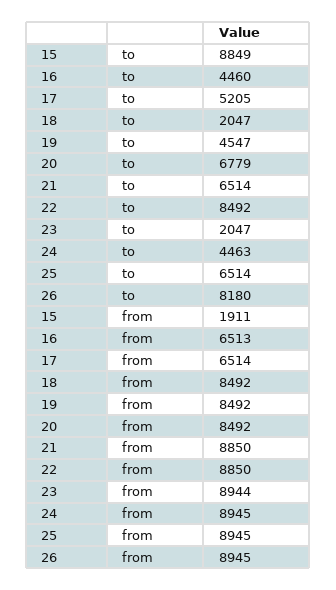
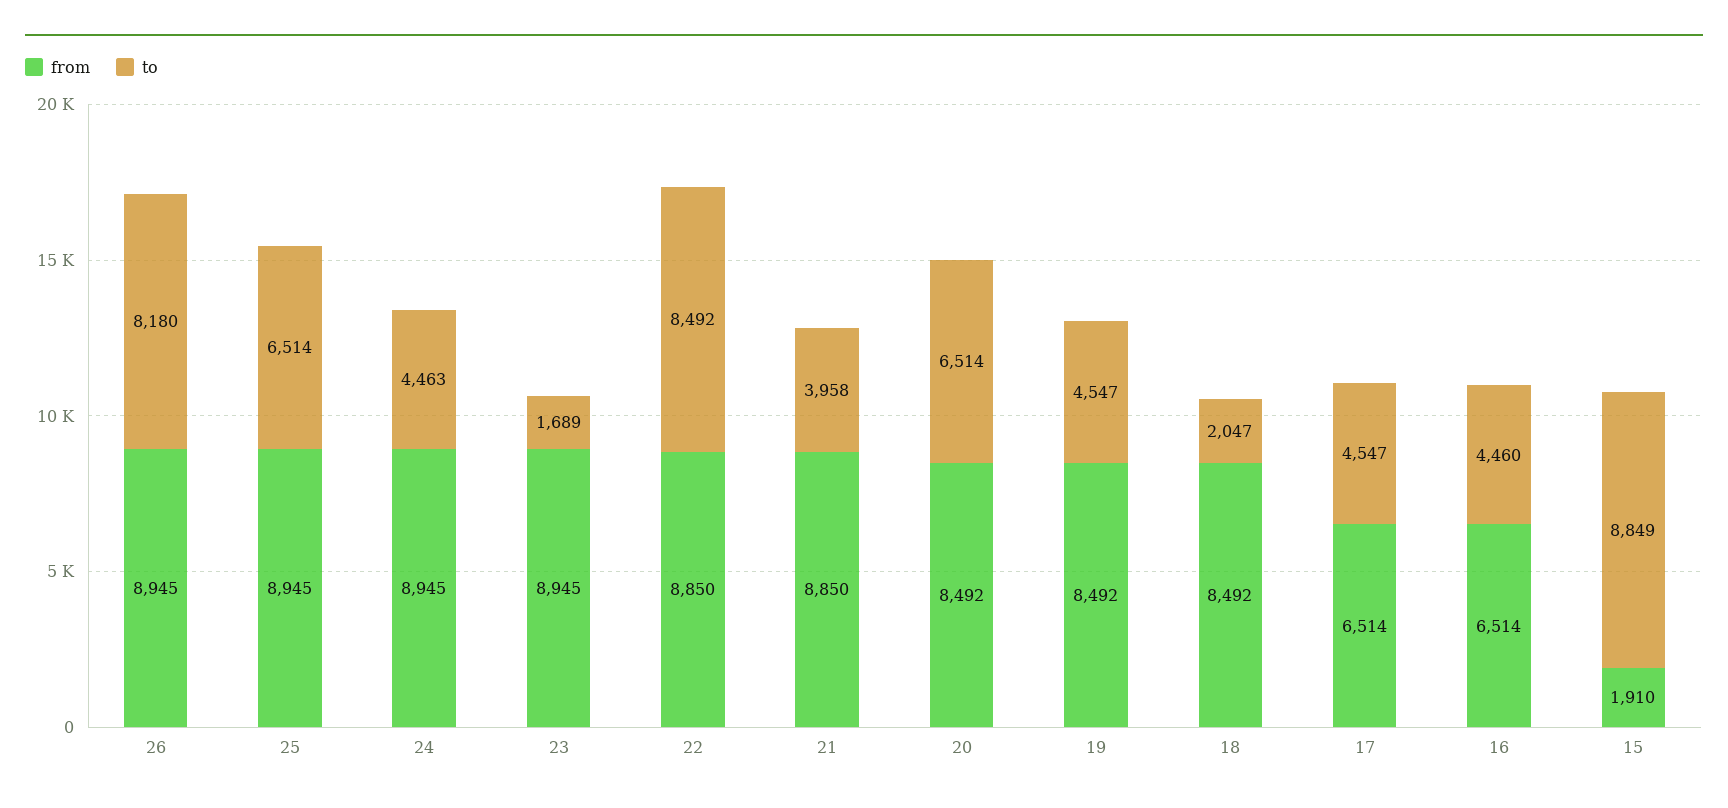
to, 17: 5205 -> 4547
to, 20: 6779 -> 6514
to, 21: 6514 -> 3958
to, 23: 2047 -> 1689
from, 15: 1911 -> 1910
from, 16: 6513 -> 6514
from, 23: 8944 -> 8945

